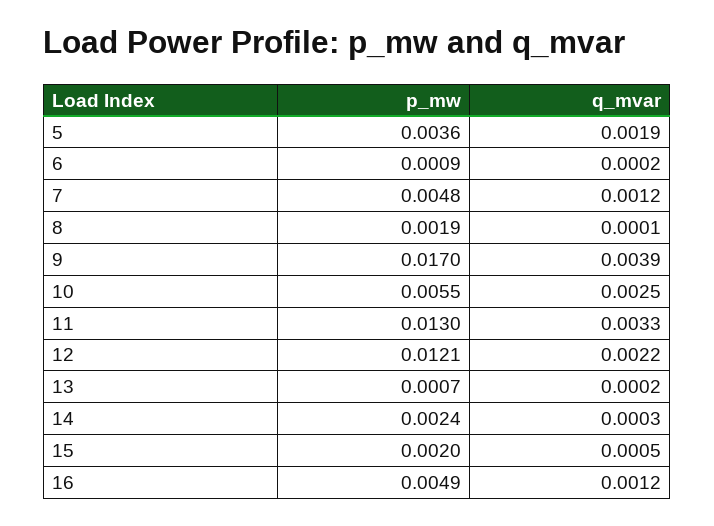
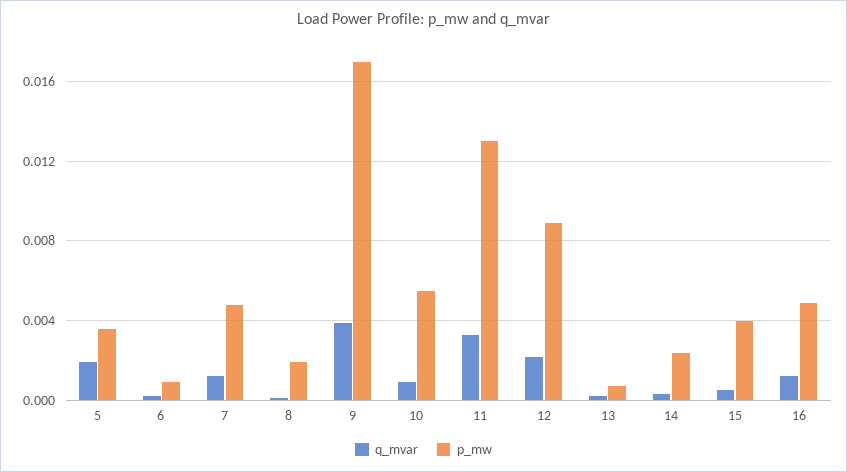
q_mvar, 10: 0.0025 -> 0.001
p_mw, 12: 0.0121 -> 0.009
p_mw, 15: 0.002 -> 0.004

